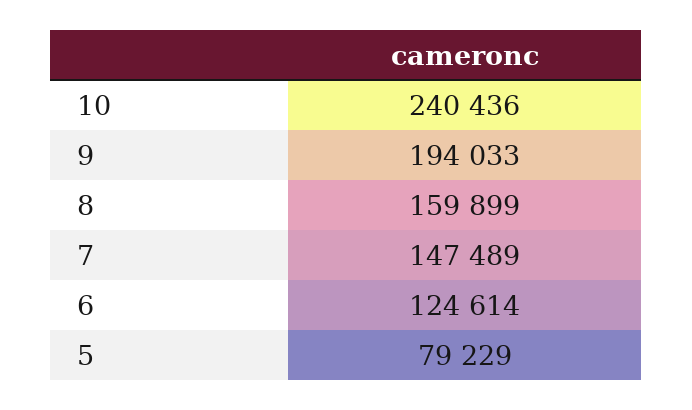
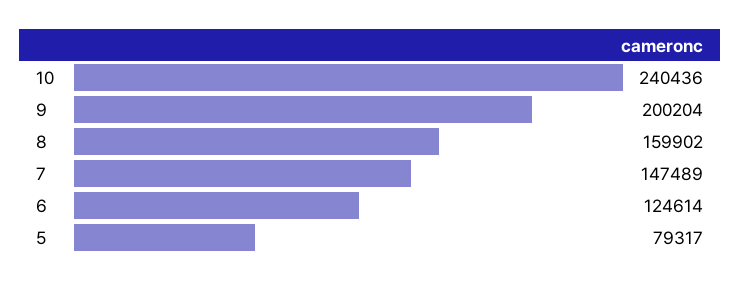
9: 194033 -> 200204
8: 159899 -> 159902
5: 79229 -> 79317

